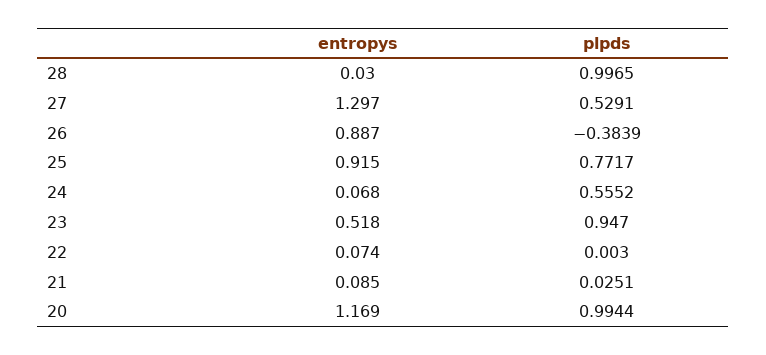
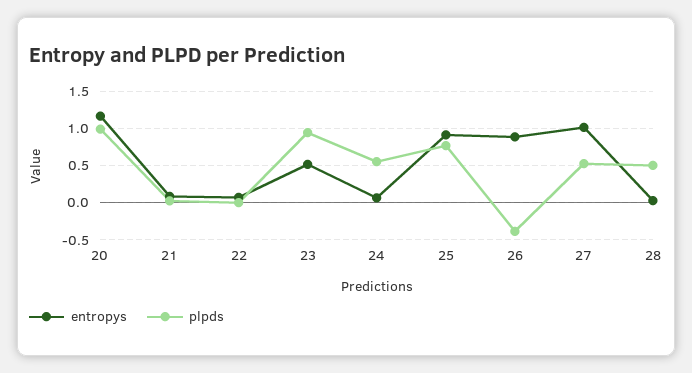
plpds, 28: 0.9965 -> 0.5
entropys, 27: 1.297 -> 1

